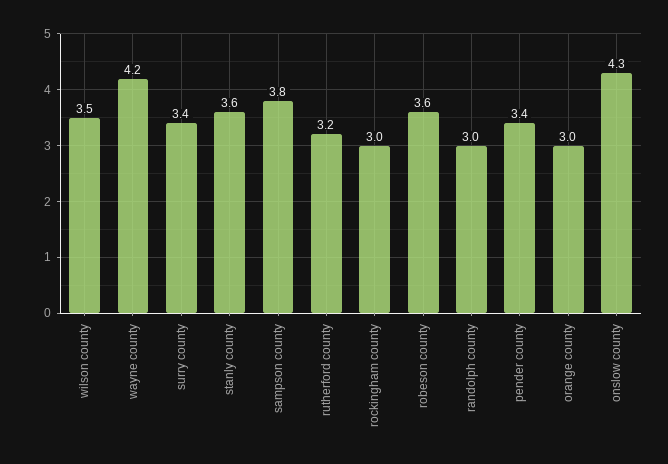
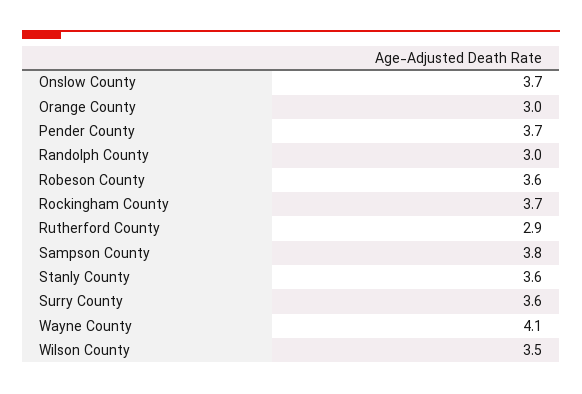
wayne county: 4.2 -> 4.1
surry county: 3.4 -> 3.6
rutherford county: 3.2 -> 2.9
rockingham county: 3 -> 3.7
pender county: 3.4 -> 3.7
onslow county: 4.3 -> 3.7

